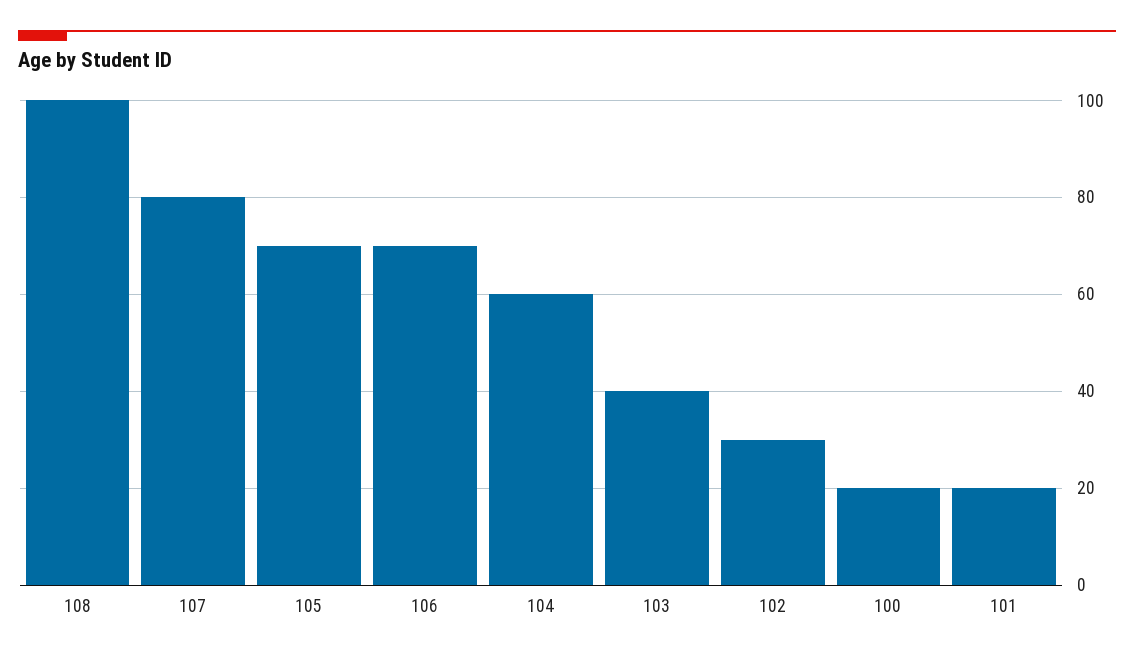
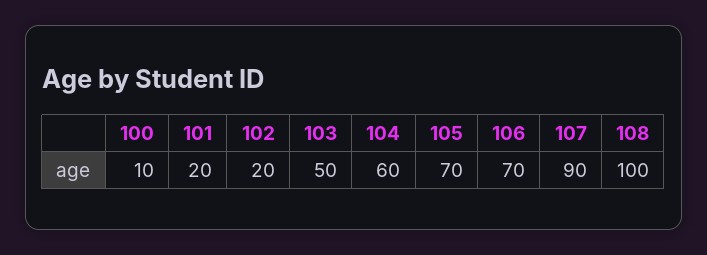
107: 80 -> 90
103: 40 -> 50
102: 30 -> 20
100: 20 -> 10

